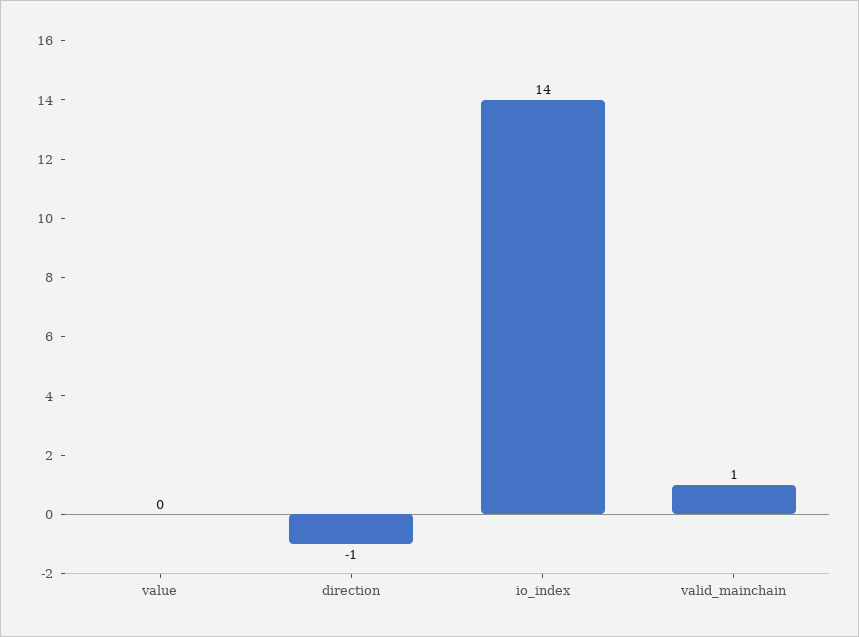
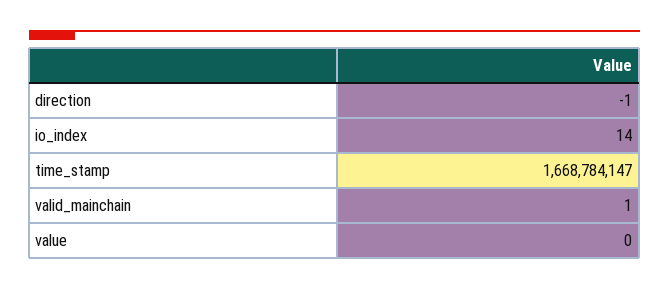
time_stamp: none -> 1668784147

